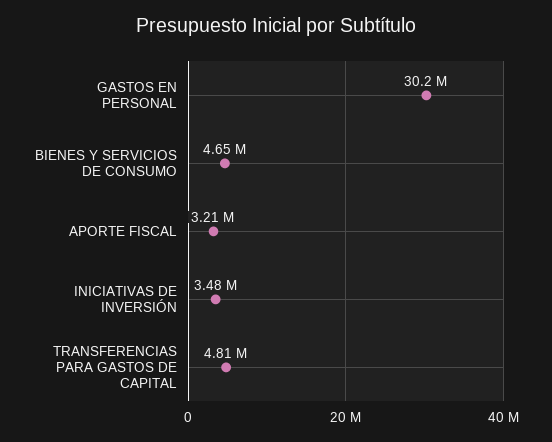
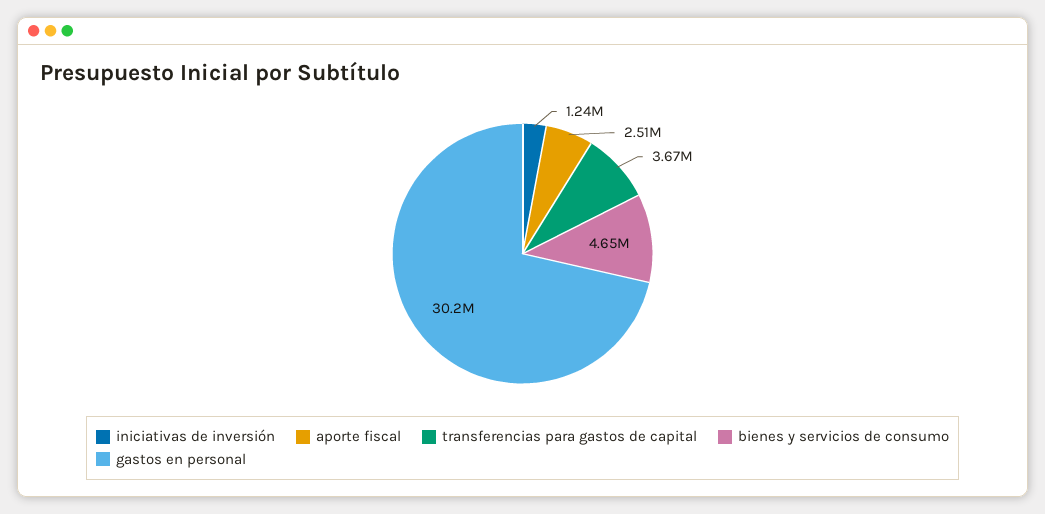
APORTE FISCAL: 3210000 -> 2510000
INICIATIVAS DE INVERSIÓN: 3480000 -> 1240000
TRANSFERENCIAS PARA GASTOS DE CAPITAL: 4810000 -> 3670000

